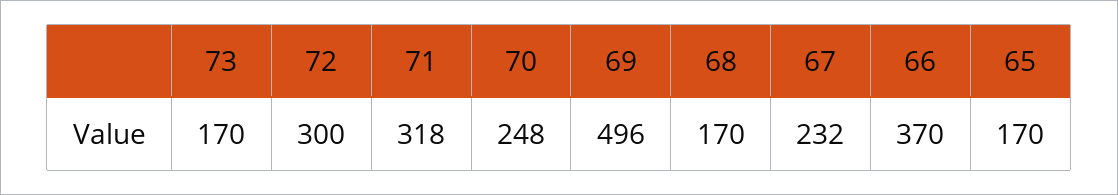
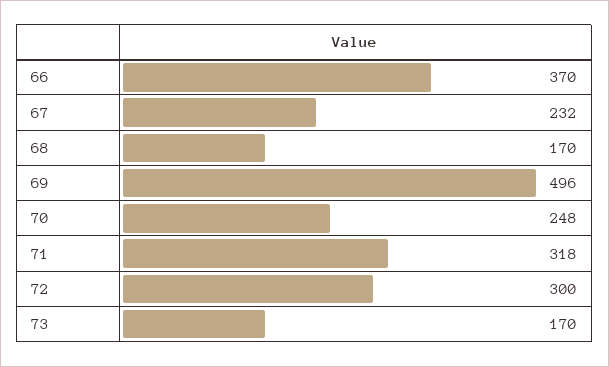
65: 170 -> none

